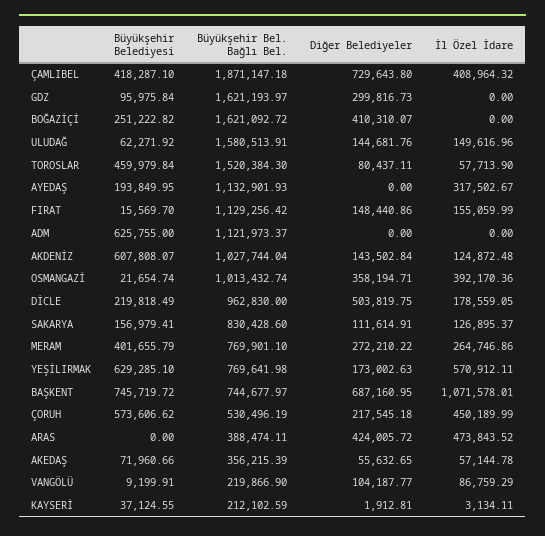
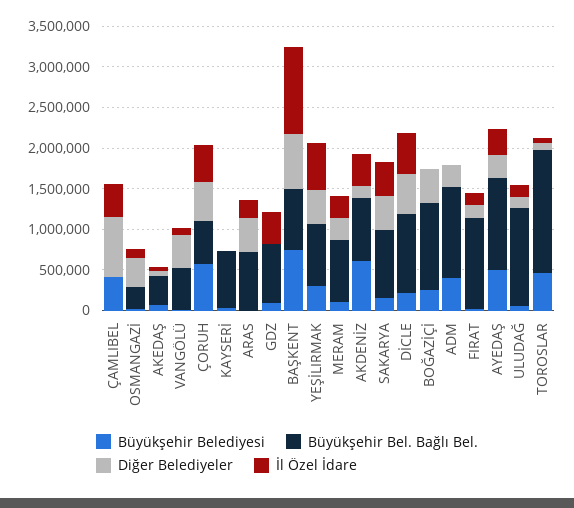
Büyükşehir Bel. Bağlı Bel., ÇAMLIBEL: 1871147.18 -> 0
Büyükşehir Bel. Bağlı Bel., GDZ: 1621193.97 -> 700000
Diğer Belediyeler, GDZ: 299816.73 -> 0
İl Özel İdare, GDZ: 0 -> 400000
Büyükşehir Bel. Bağlı Bel., BOĞAZİÇİ: 1621092.72 -> 1100000
Büyükşehir Bel. Bağlı Bel., ULUDAĞ: 1580513.91 -> 1200000
Büyükşehir Belediyesi, AYEDAŞ: 193849.95 -> 500000
Diğer Belediyeler, AYEDAŞ: 0 -> 300000
Büyükşehir Belediyesi, ADM: 625755 -> 400000
Diğer Belediyeler, ADM: 0 -> 300000
Büyükşehir Bel. Bağlı Bel., AKDENİZ: 1027744.04 -> 800000
İl Özel İdare, AKDENİZ: 124872.48 -> 400000
Büyükşehir Bel. Bağlı Bel., OSMANGAZİ: 1013432.74 -> 300000
İl Özel İdare, OSMANGAZİ: 392170.36 -> 100000
İl Özel İdare, DİCLE: 178559.05 -> 500000
Diğer Belediyeler, SAKARYA: 111614.91 -> 400000
İl Özel İdare, SAKARYA: 126895.37 -> 400000
Büyükşehir Belediyesi, MERAM: 401655.79 -> 100000
Büyükşehir Belediyesi, YEŞİLIRMAK: 629285.1 -> 300000
Diğer Belediyeler, YEŞİLIRMAK: 173002.63 -> 400000
Diğer Belediyeler, ÇORUH: 217545.18 -> 500000
Büyükşehir Bel. Bağlı Bel., ARAS: 388474.11 -> 700000
İl Özel İdare, ARAS: 473843.52 -> 200000
Büyükşehir Bel. Bağlı Bel., VANGÖLÜ: 219866.9 -> 500000
Diğer Belediyeler, VANGÖLÜ: 104187.77 -> 400000
Büyükşehir Bel. Bağlı Bel., KAYSERİ: 212102.59 -> 700000

